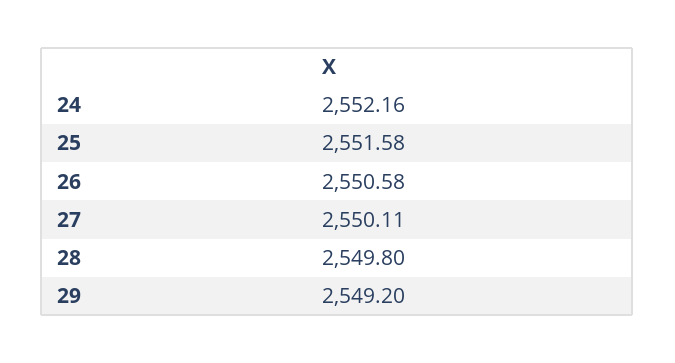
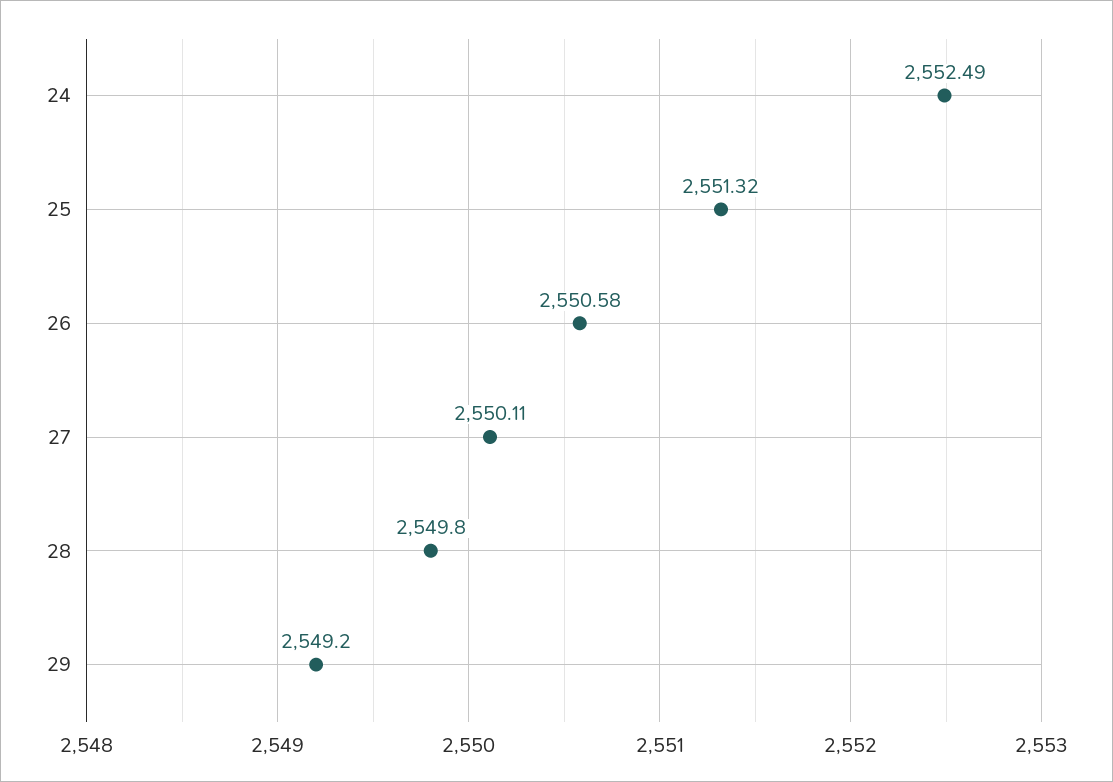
24: 2552.16 -> 2552.49
25: 2551.58 -> 2551.32

